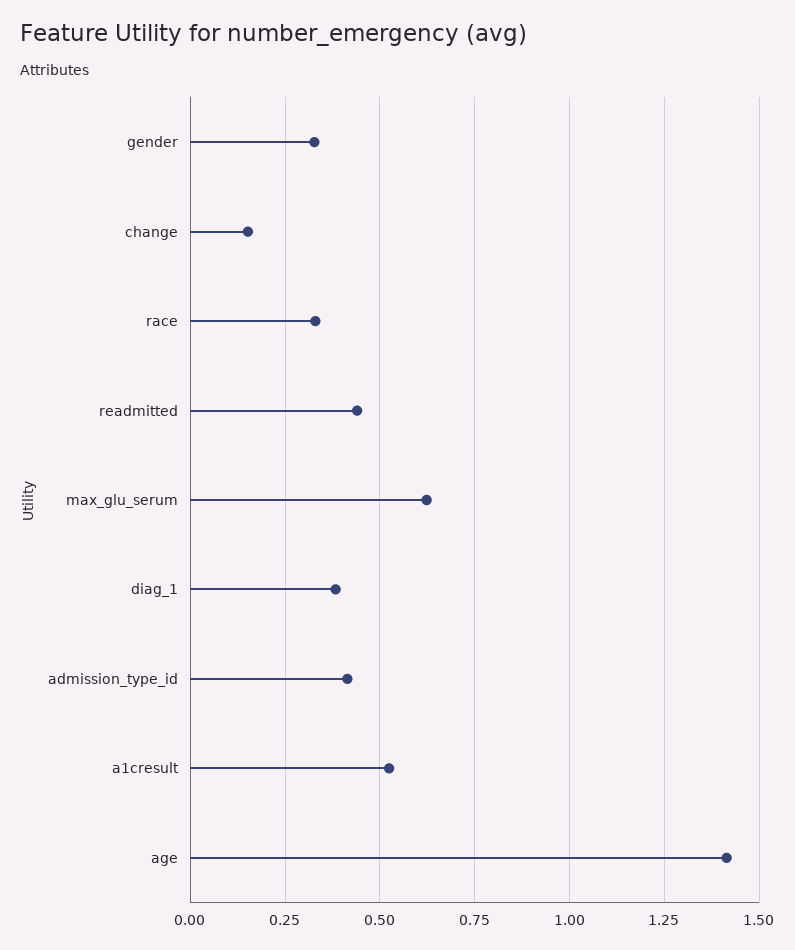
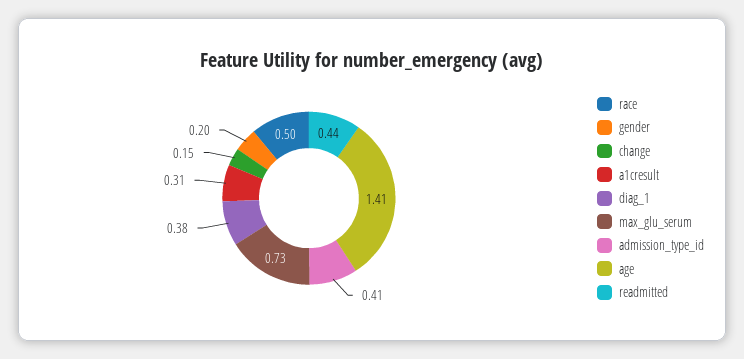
gender: 0.325 -> 0.2
race: 0.325 -> 0.5
max_glu_serum: 0.625 -> 0.73
a1cresult: 0.525 -> 0.31

